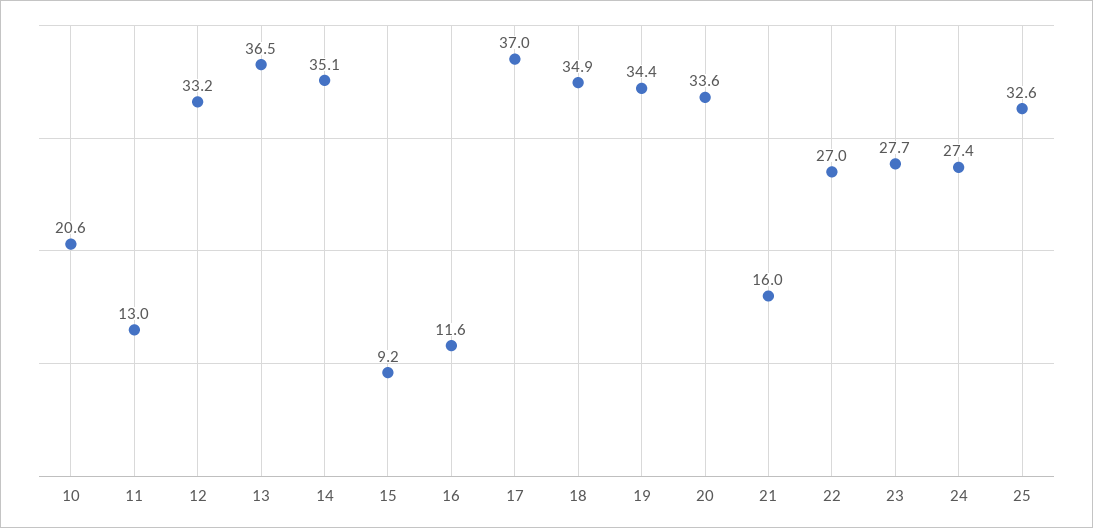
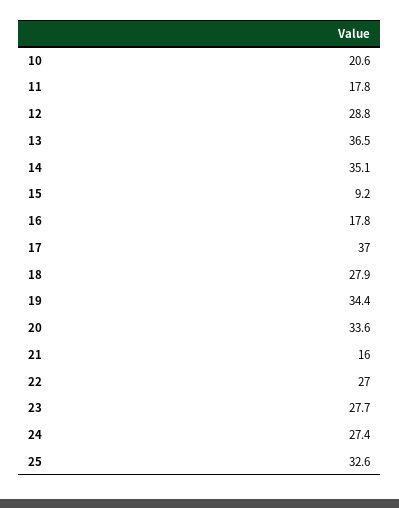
11: 13 -> 17.8
12: 33.2 -> 28.8
16: 11.6 -> 17.8
18: 34.9 -> 27.9

